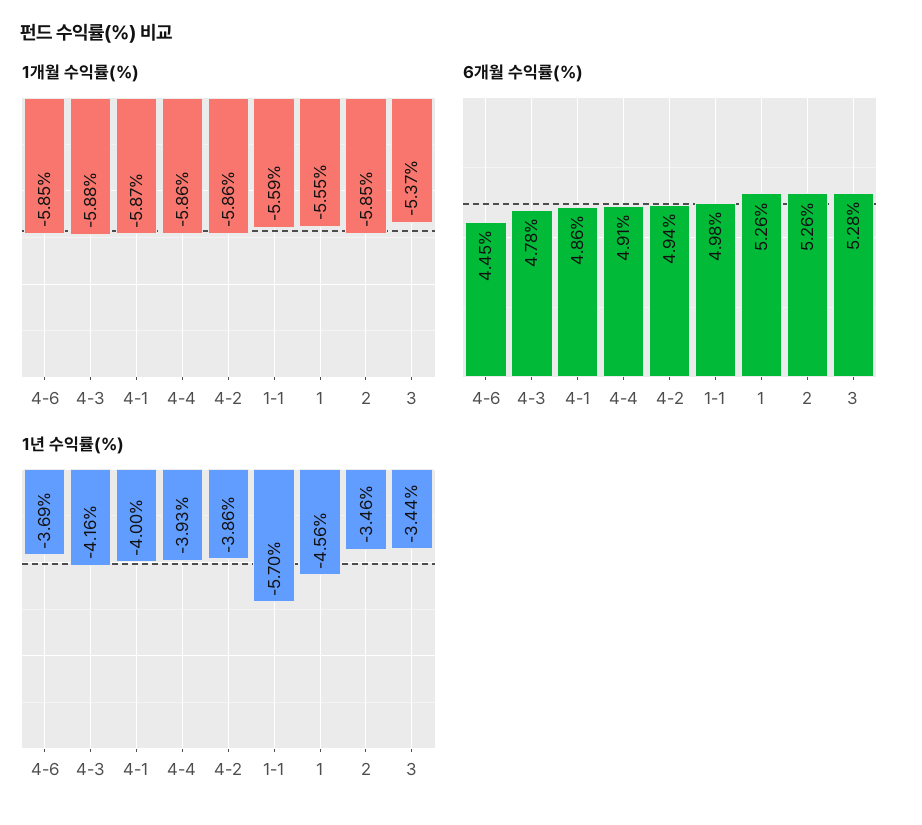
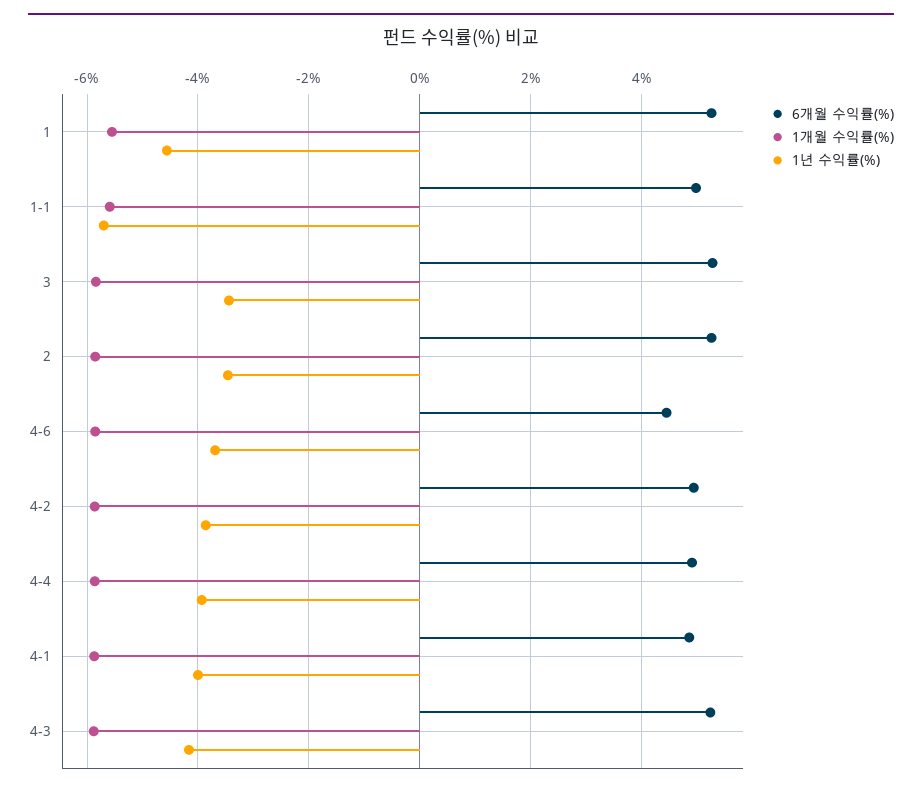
1개월 수익률(%), 3: -5.37 -> -5.8
6개월 수익률(%), 4-3: 4.78 -> 5.2

